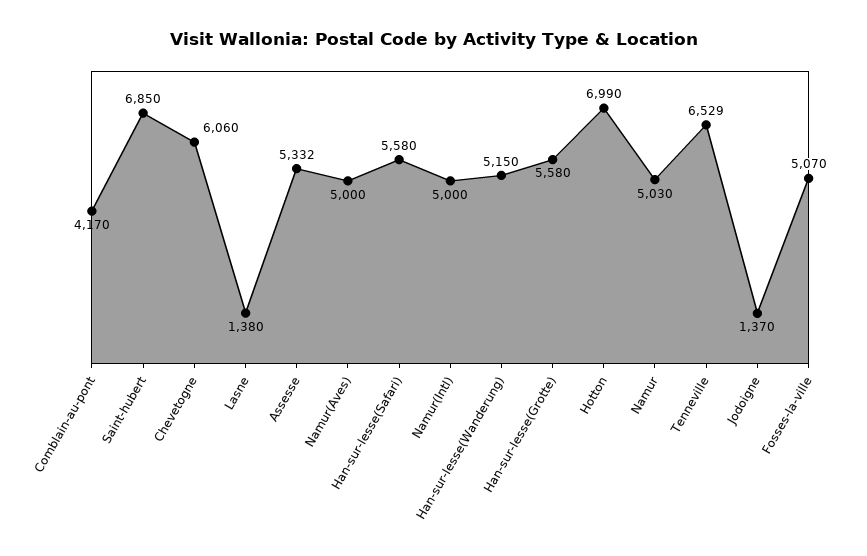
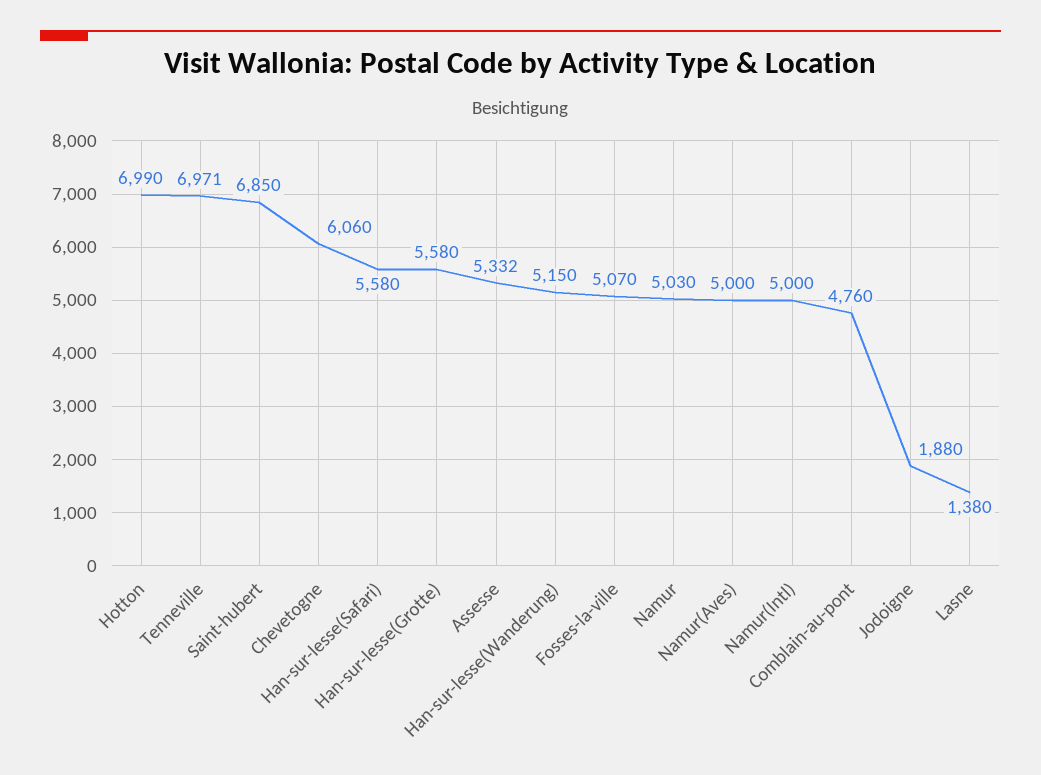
Comblain-au-pont: 4170 -> 4760
Tenneville: 6529 -> 6971
Jodoigne: 1370 -> 1880

